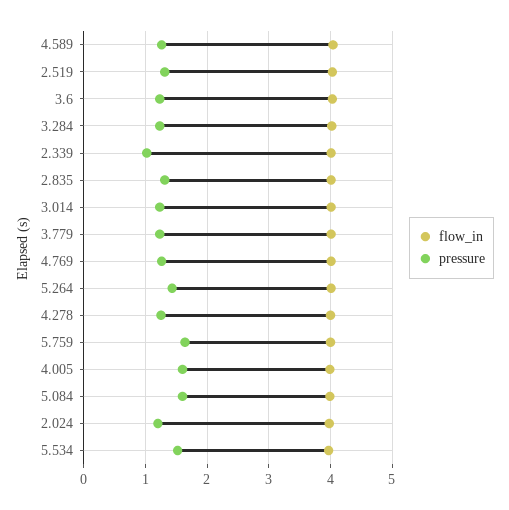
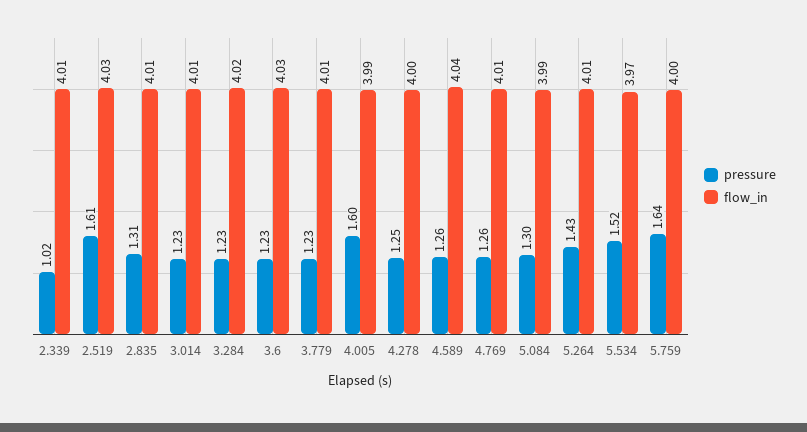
pressure, 2.519: 1.3 -> 1.61
pressure, 5.084: 1.6 -> 1.3
flow_in, 2.024: 4 -> none
pressure, 2.024: 1.2 -> none

